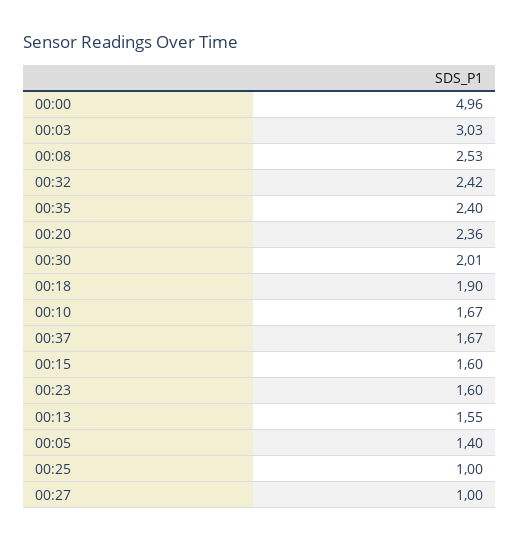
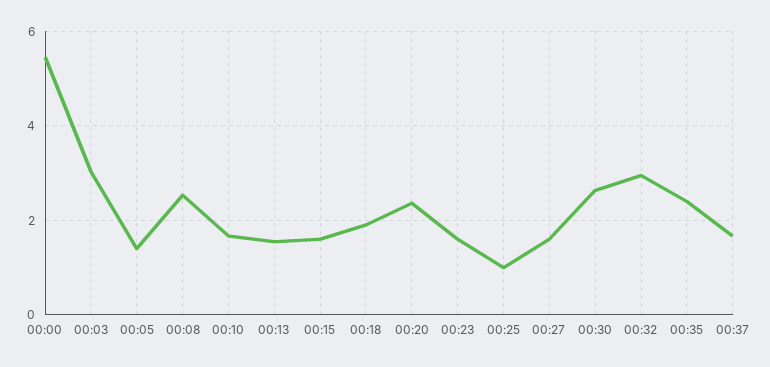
00:00: 4.96 -> 5.4
00:32: 2.42 -> 3
00:30: 2.01 -> 2.6
00:27: 1 -> 1.6

